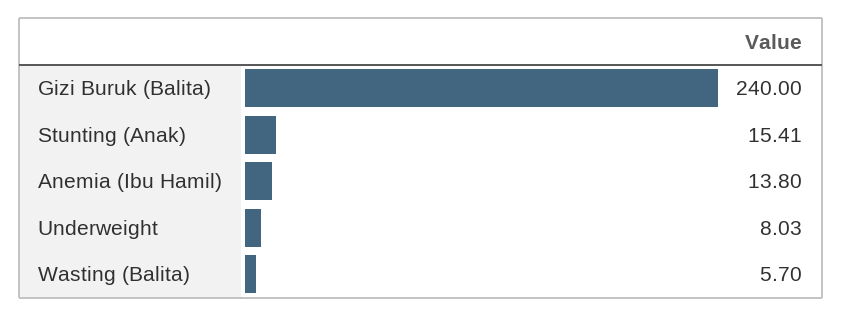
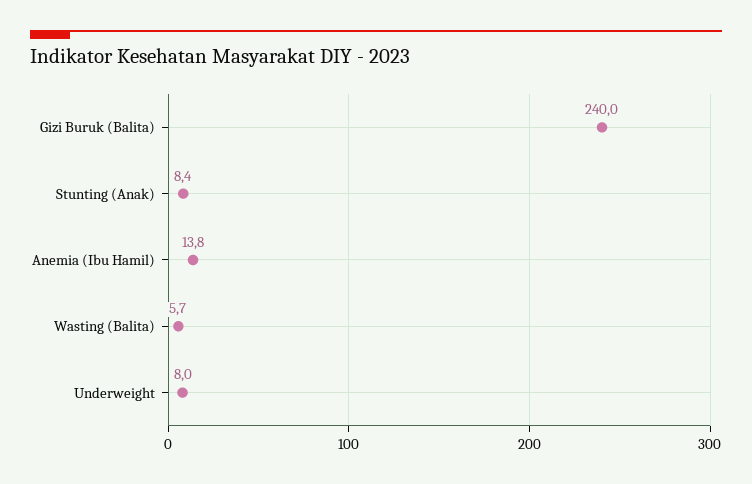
Stunting (Anak): 15.41 -> 8.4

